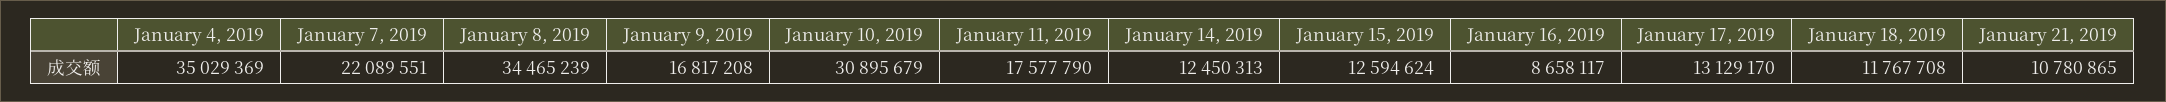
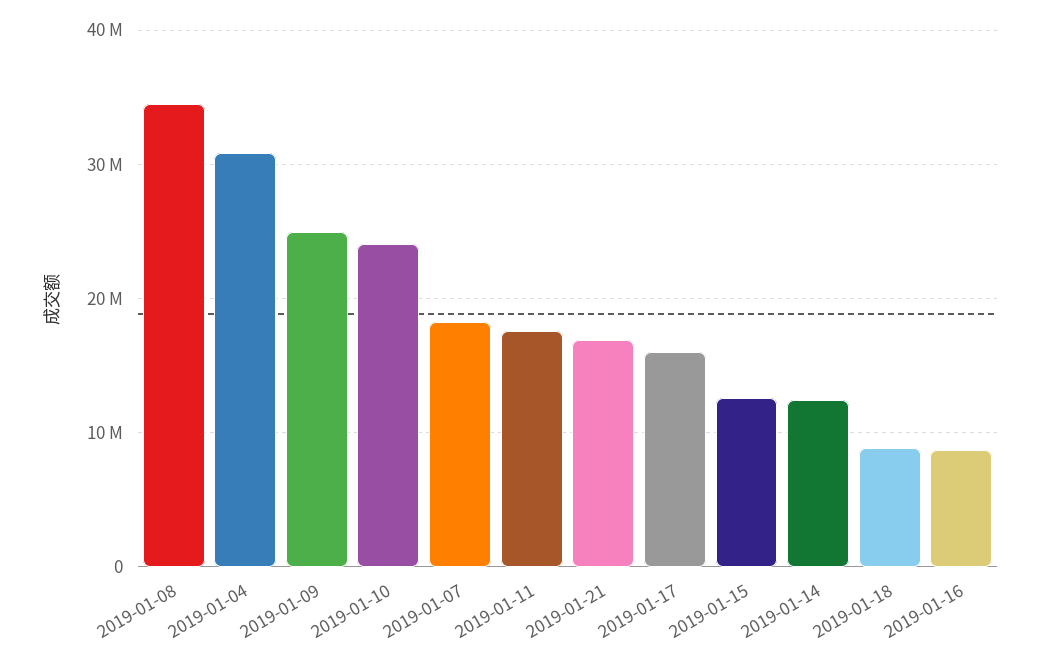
January 4, 2019: 35029369 -> 31000000
January 7, 2019: 22089551 -> 18000000
January 9, 2019: 16817208 -> 25000000
January 10, 2019: 30895679 -> 24000000
January 17, 2019: 13129170 -> 16000000
January 18, 2019: 11767708 -> 9000000
January 21, 2019: 10780865 -> 17000000

